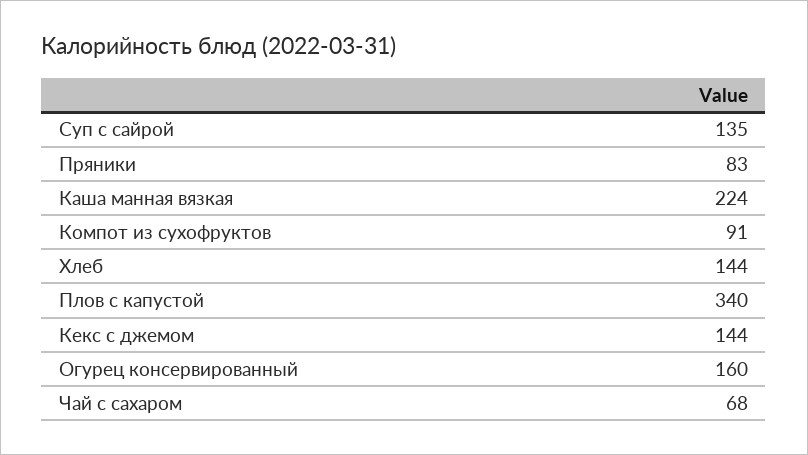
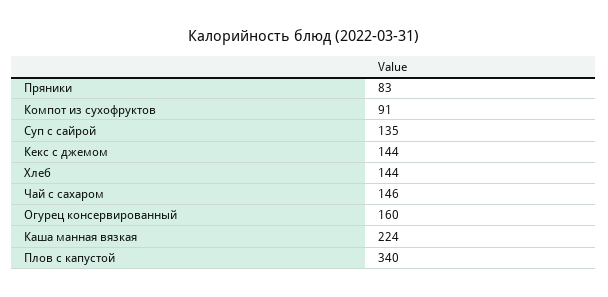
Чай с сахаром: 68 -> 146

